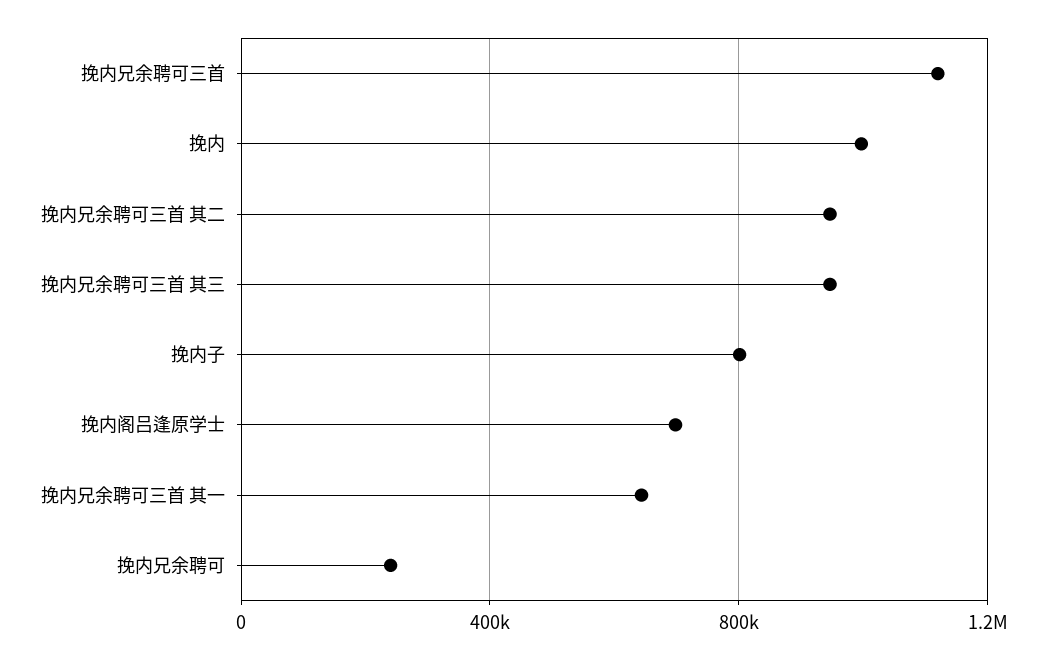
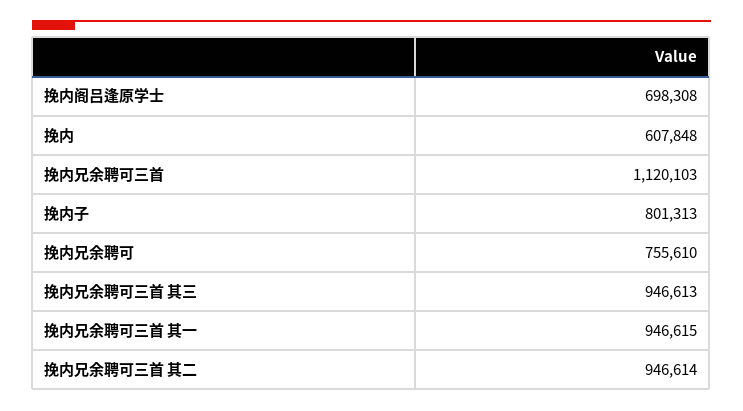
挽内: 1000000 -> 607848
挽内兄余聘可三首 其一: 650000 -> 946615
挽内兄余聘可: 250000 -> 755610

